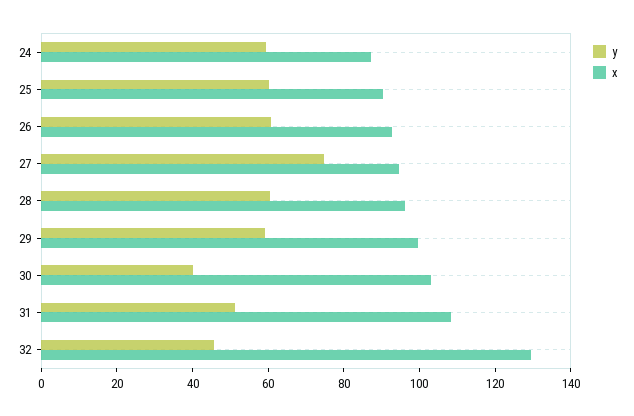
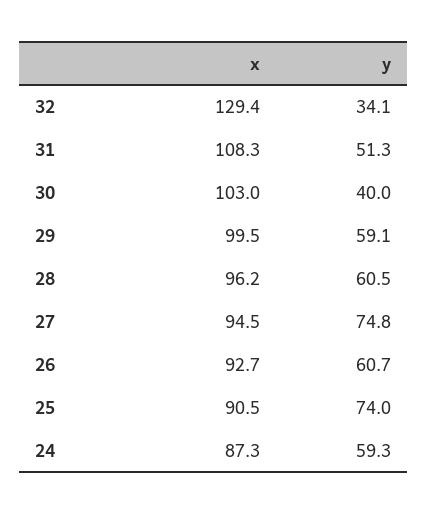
y, 25: 60 -> 74
y, 32: 45 -> 34.1

